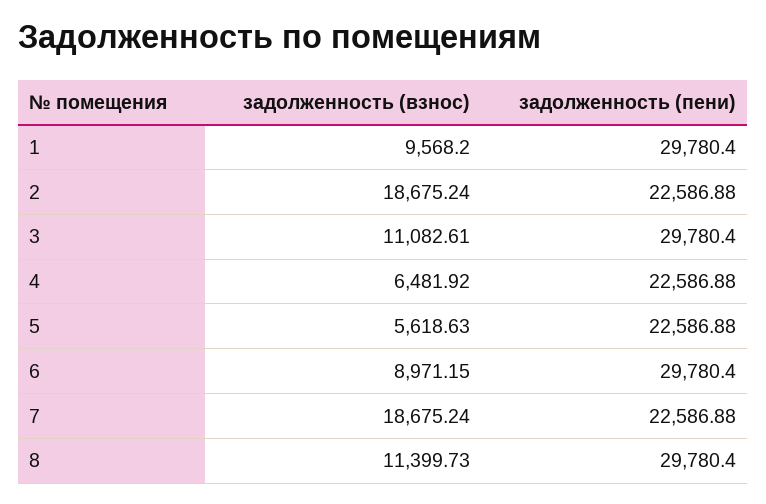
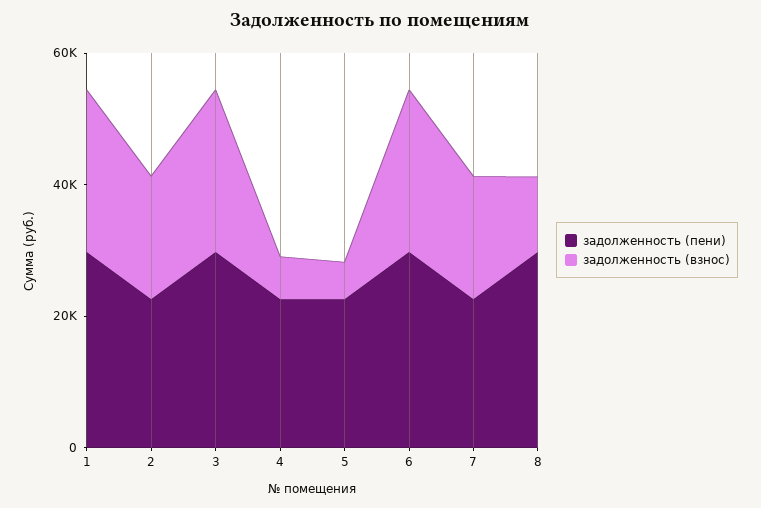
задолженность (взнос), 1: 9568.2 -> 25000
задолженность (взнос), 3: 11082.61 -> 25000
задолженность (взнос), 6: 8971.15 -> 25000

